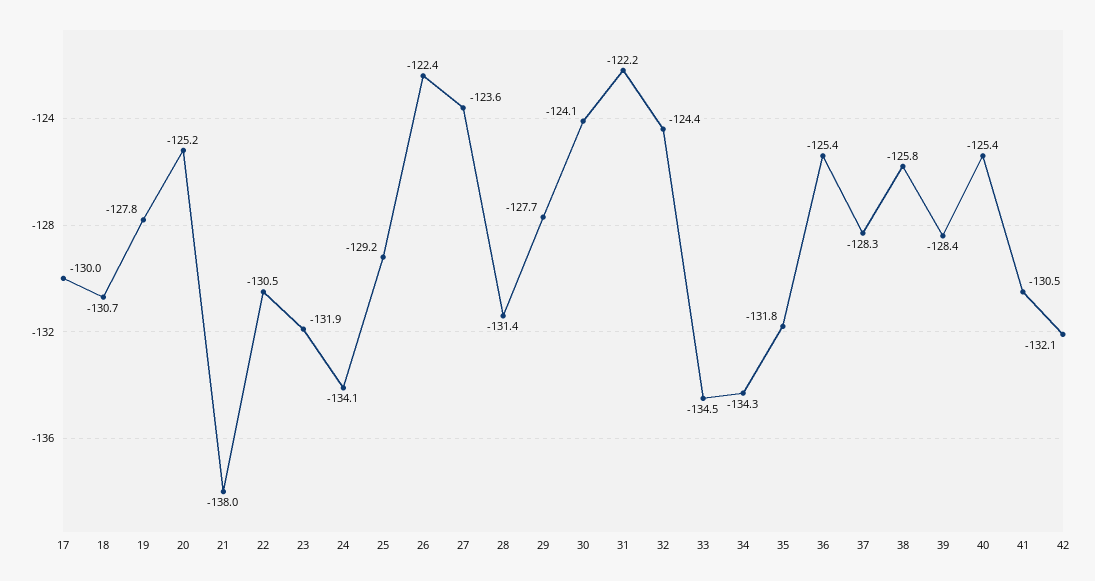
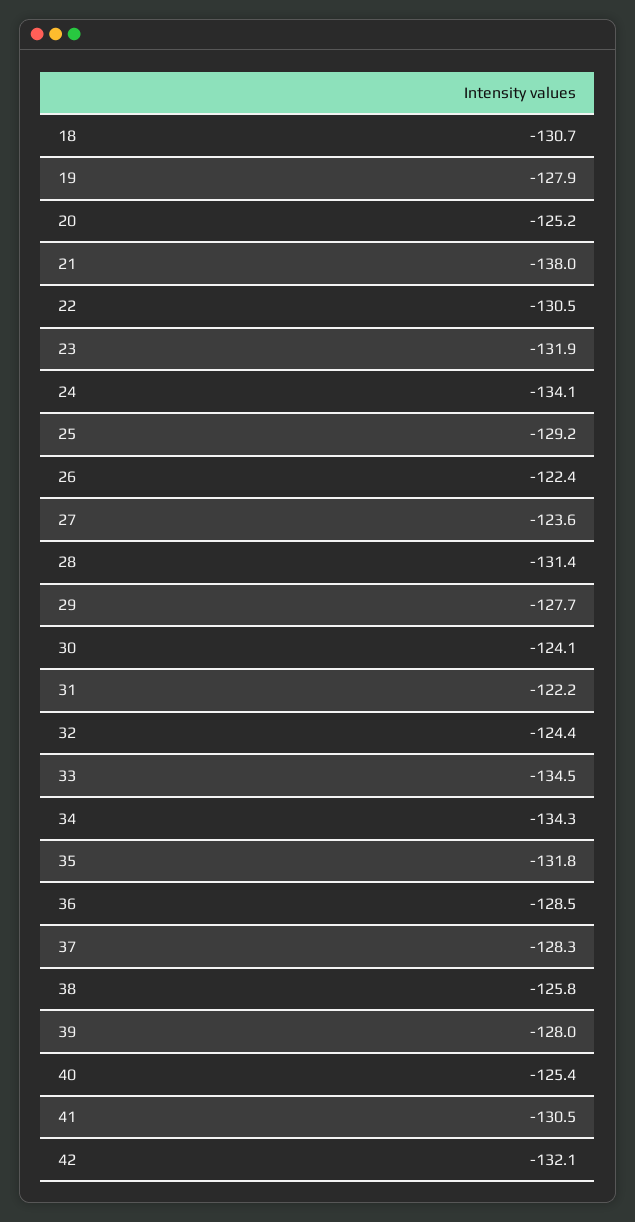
17: -130 -> none
19: -127.8 -> -127.9
36: -125.4 -> -128.5
39: -128.4 -> -128

